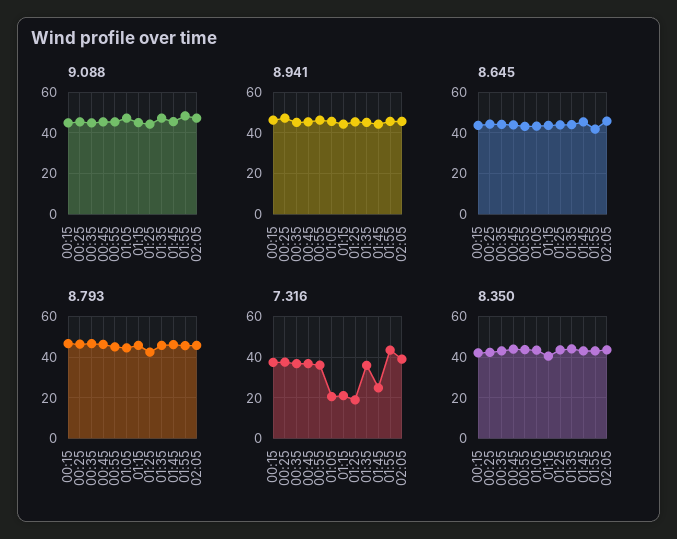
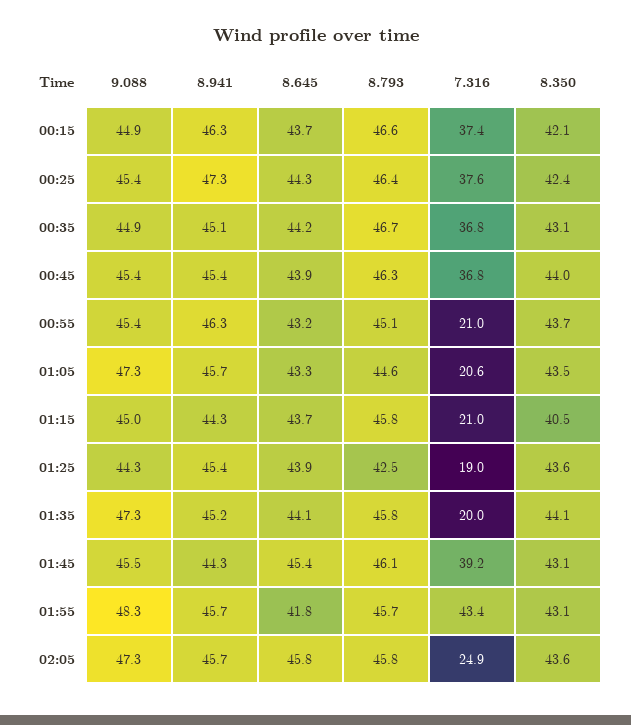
7.316, 00:55: 35 -> 21
7.316, 01:35: 35 -> 20
7.316, 01:45: 25 -> 39.2
7.316, 02:05: 40 -> 24.9

